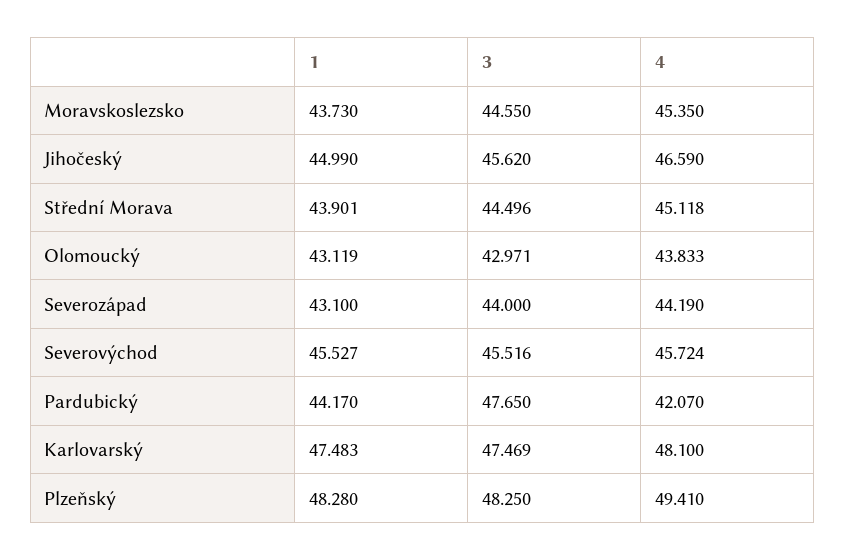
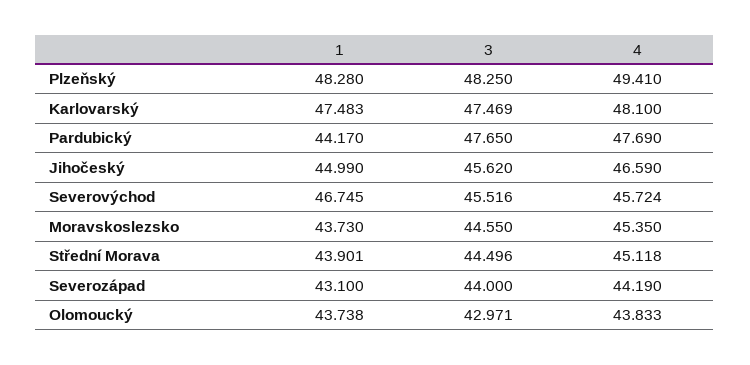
1, Olomoucký: 43.119 -> 43.738
1, Severovýchod: 45.527 -> 46.745
4, Pardubický: 42.07 -> 47.69

